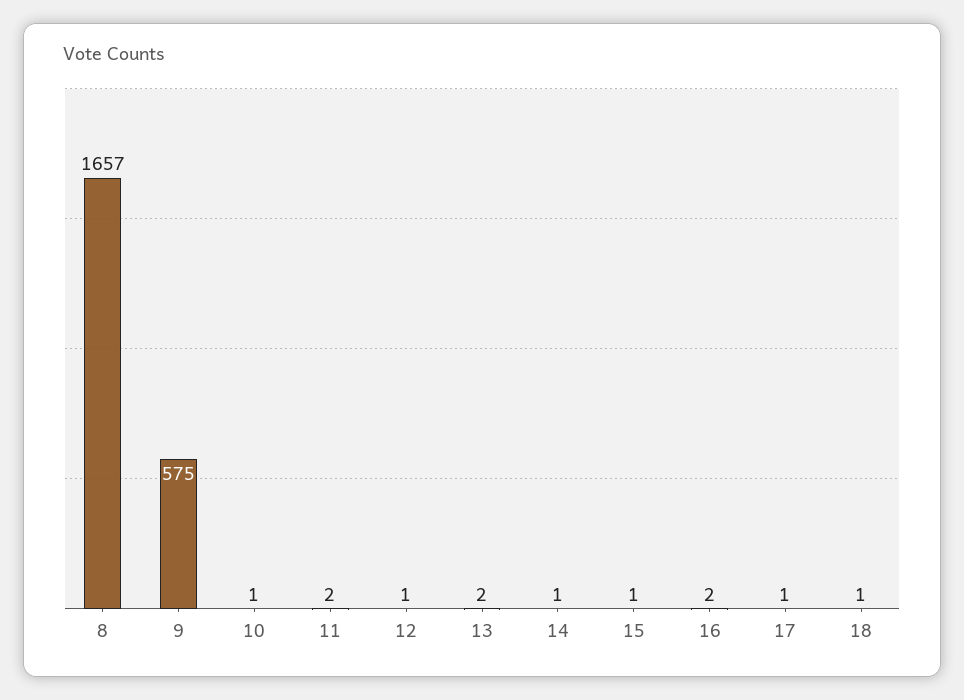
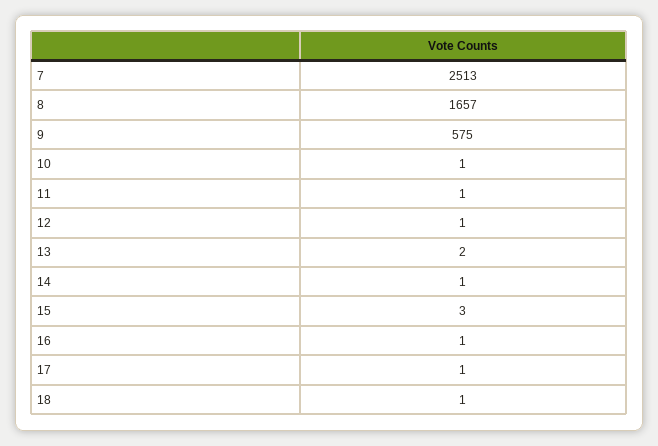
11: 2 -> 1
15: 1 -> 3
16: 2 -> 1
7: none -> 2513

